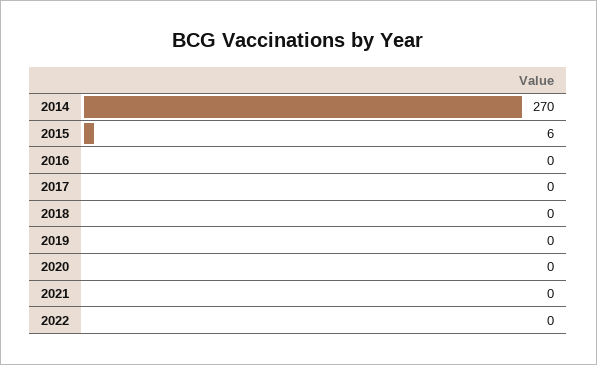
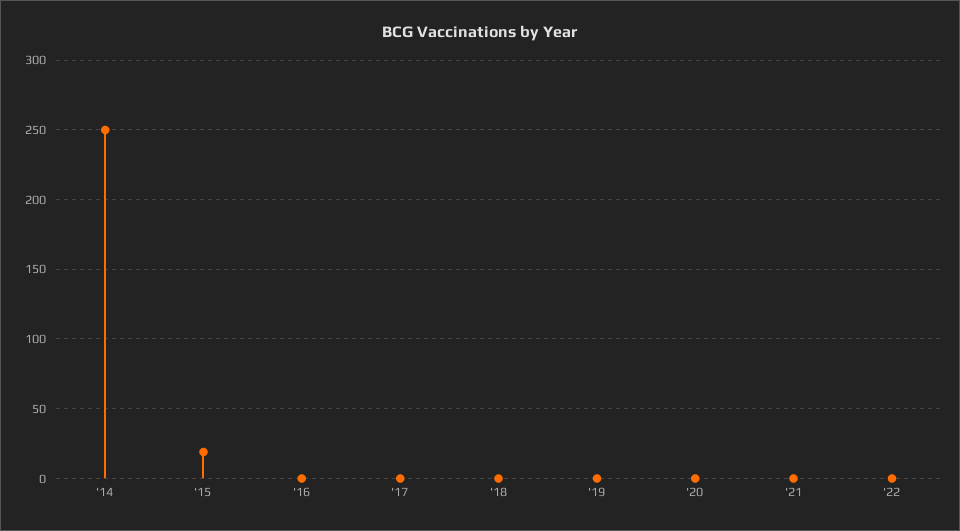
2014: 270 -> 250
2015: 6 -> 20

